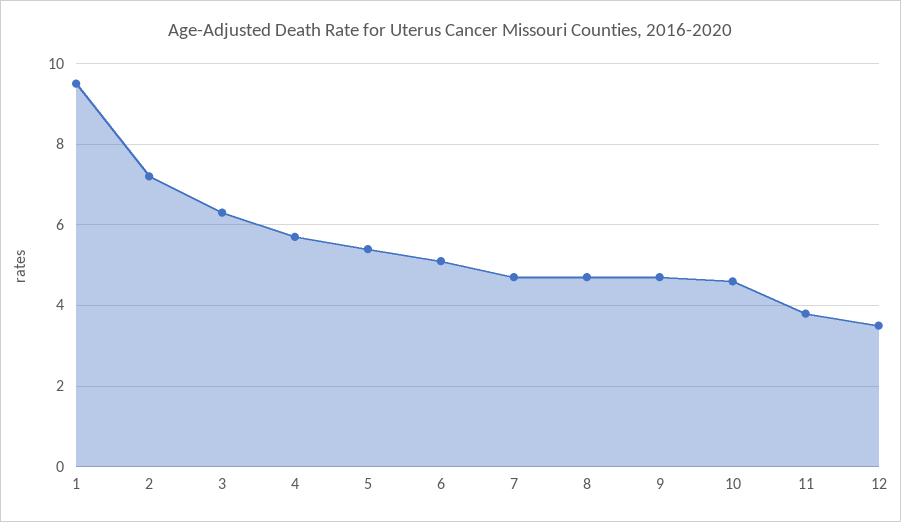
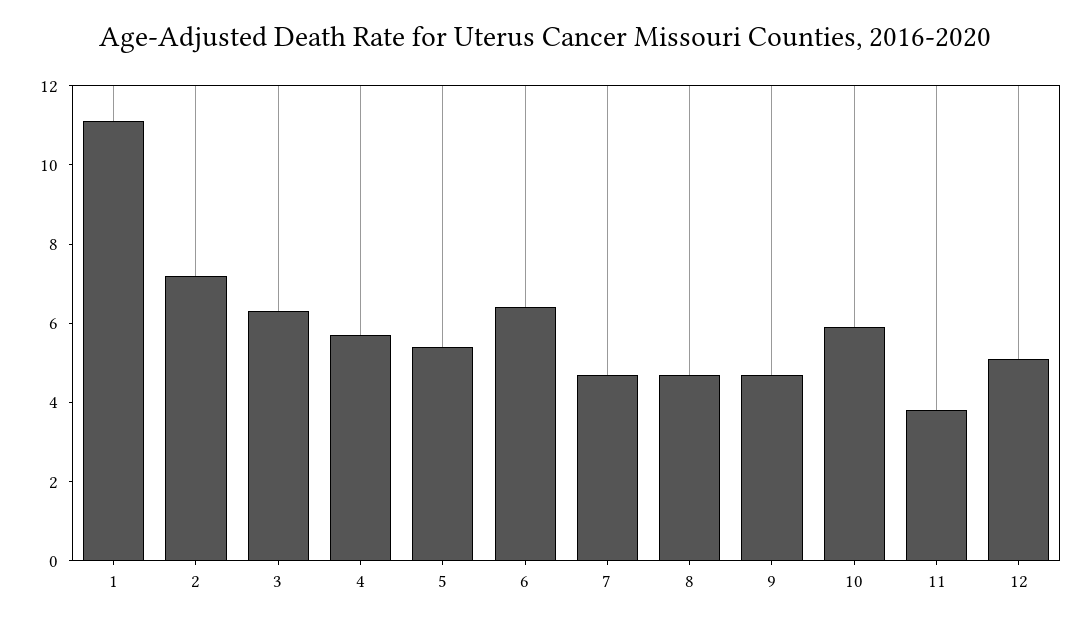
1: 9.5 -> 11
6: 5 -> 6.5
10: 4.5 -> 6
12: 3.5 -> 5

